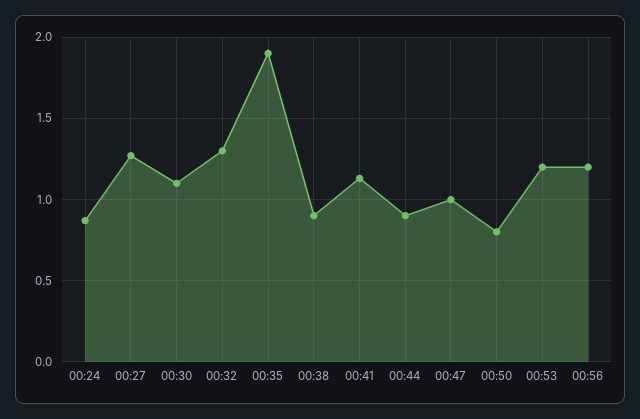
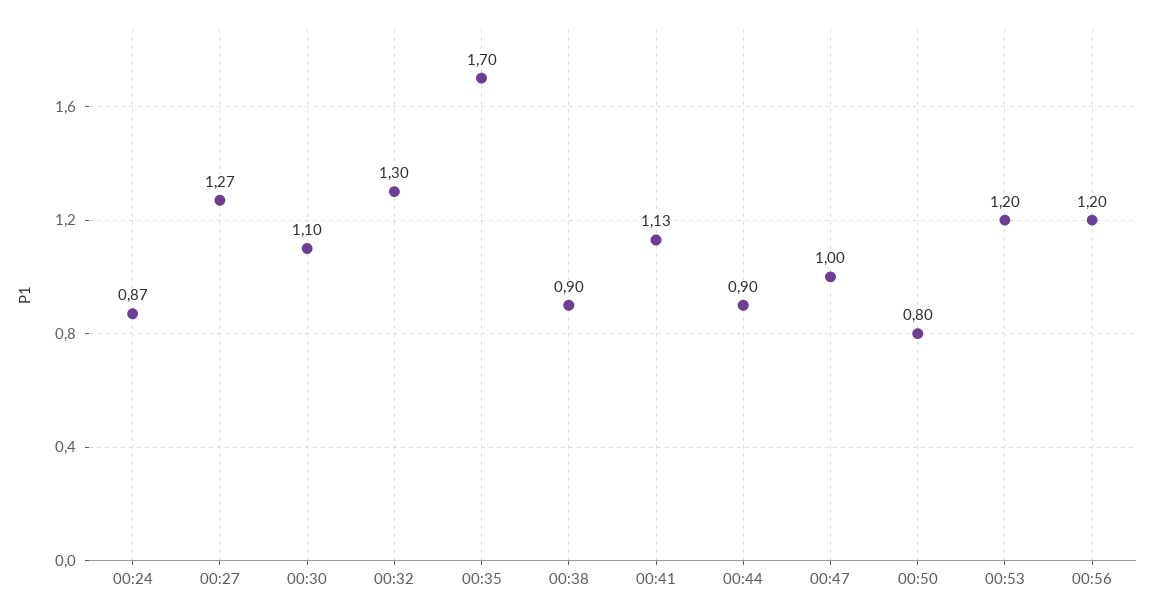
00:35: 1.9 -> 1.7

